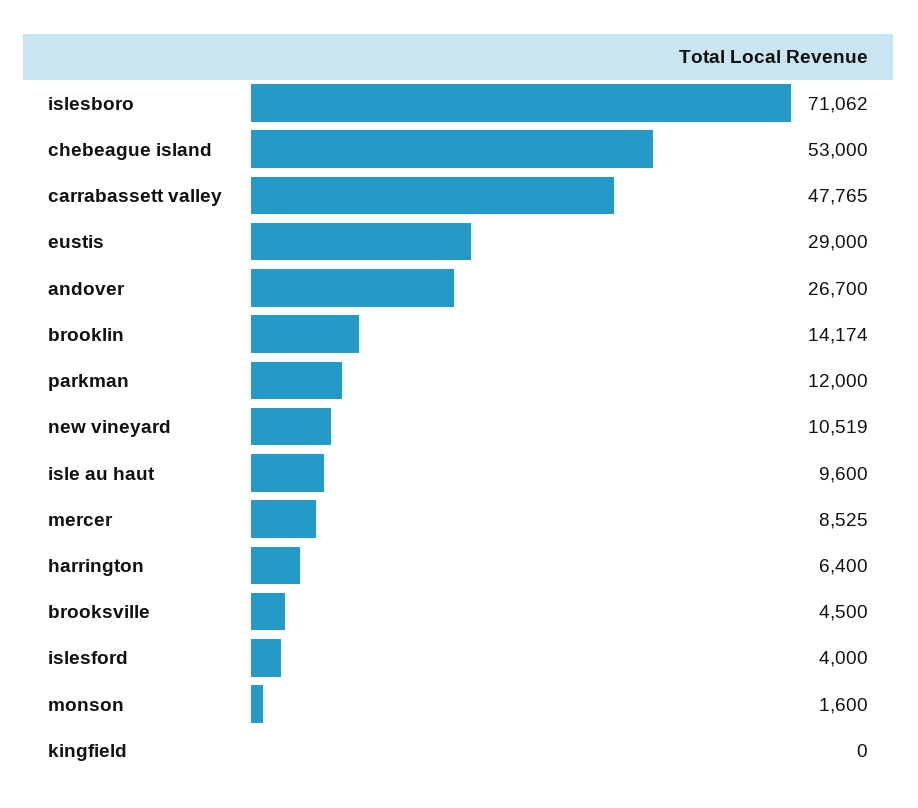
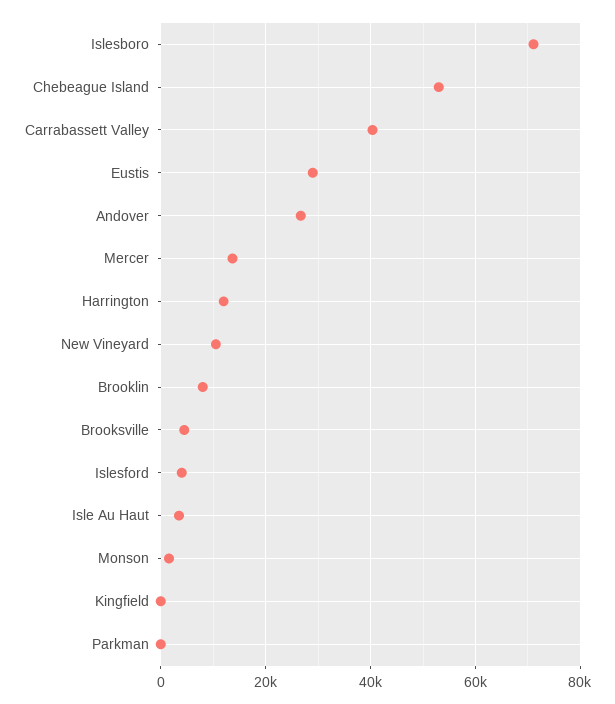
carrabassett valley: 47765 -> 40000
brooklin: 14174 -> 8000
parkman: 12000 -> 0
isle au haut: 9600 -> 4000
mercer: 8525 -> 14000
harrington: 6400 -> 12000

